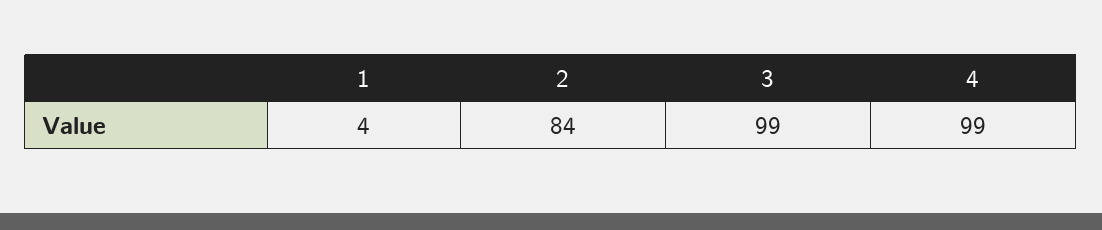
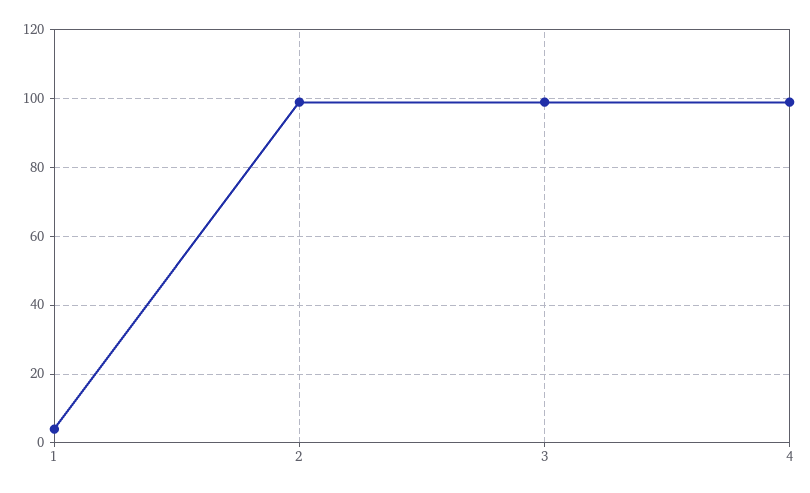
2: 84 -> 100

